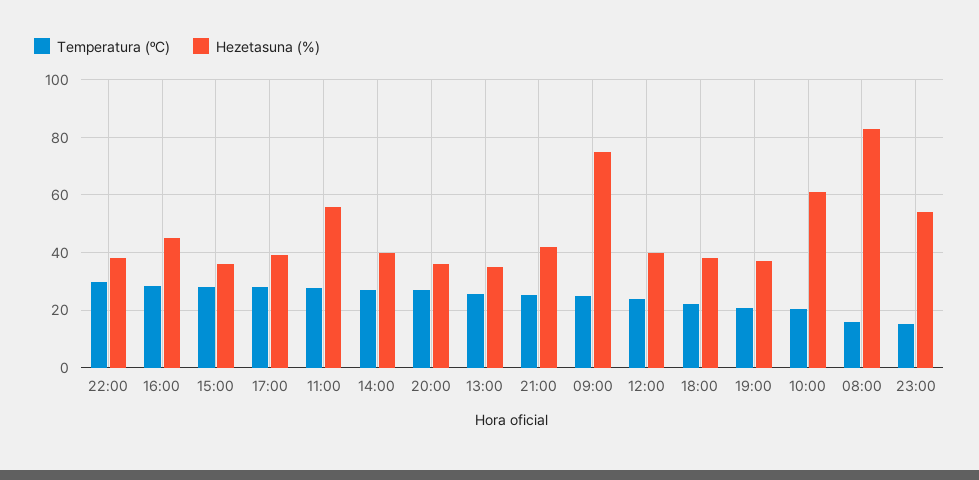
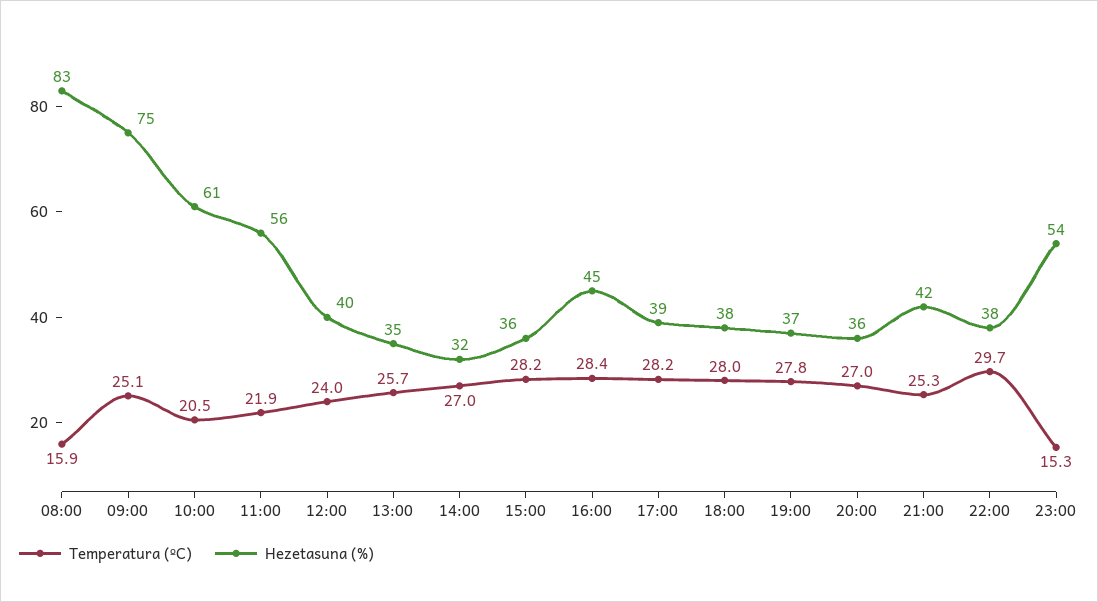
Temperatura (ºC), 11:00: 27.5 -> 21.9
Hezetasuna (%), 14:00: 40 -> 32
Temperatura (ºC), 18:00: 22.5 -> 28
Temperatura (ºC), 19:00: 20 -> 27.8

